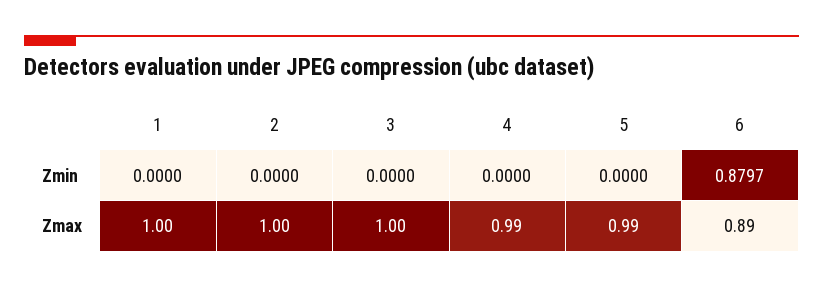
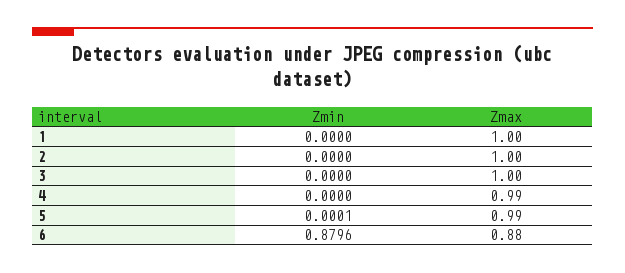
5, Zmin: 0 -> 0.0001
6, Zmin: 0.8797 -> 0.8796
6, Zmax: 0.89 -> 0.88

